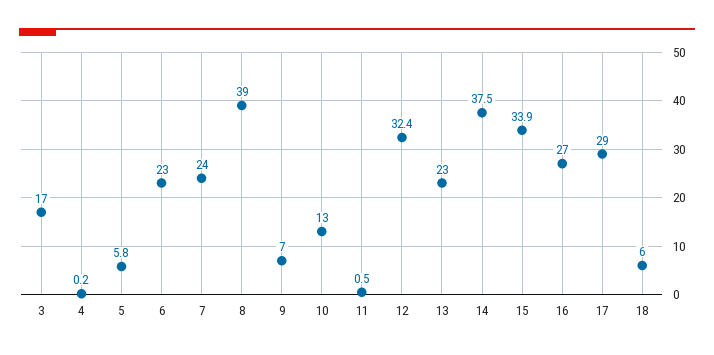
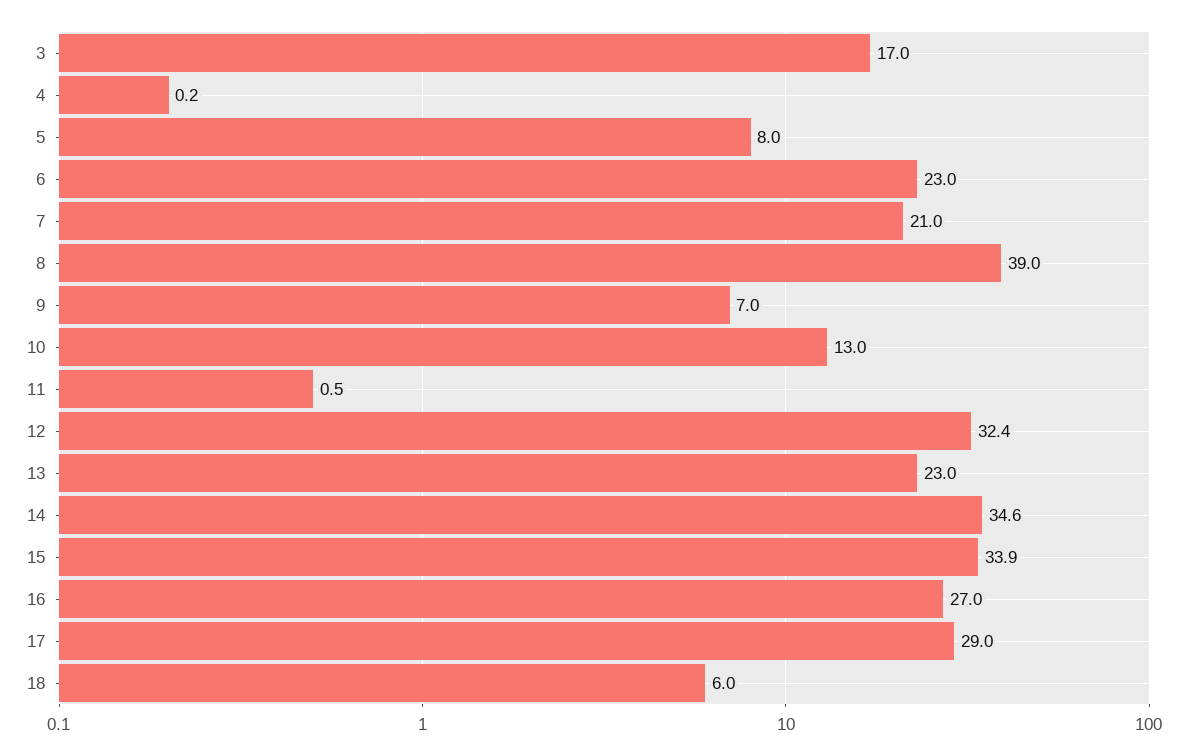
5: 5.8 -> 8
7: 24 -> 21
14: 37.5 -> 34.6

